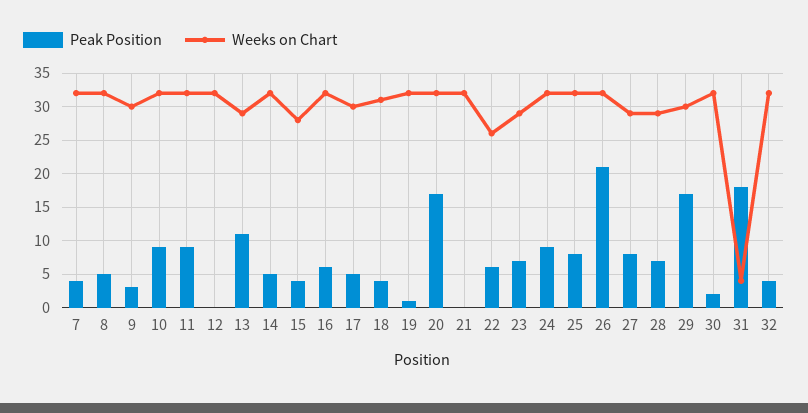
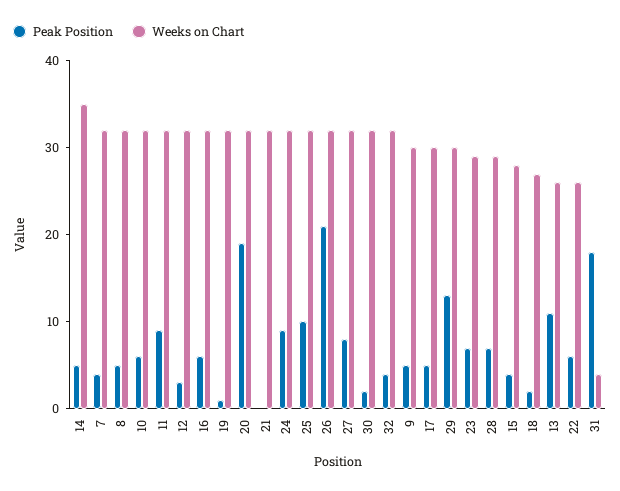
Peak Position, 9: 3 -> 5
Peak Position, 10: 9 -> 6
Peak Position, 12: 0 -> 3
Weeks on Chart, 13: 29 -> 26
Weeks on Chart, 14: 32 -> 35
Peak Position, 18: 4 -> 2
Weeks on Chart, 18: 31 -> 27
Peak Position, 20: 17 -> 19
Peak Position, 25: 8 -> 10
Weeks on Chart, 27: 29 -> 32
Peak Position, 29: 17 -> 13

